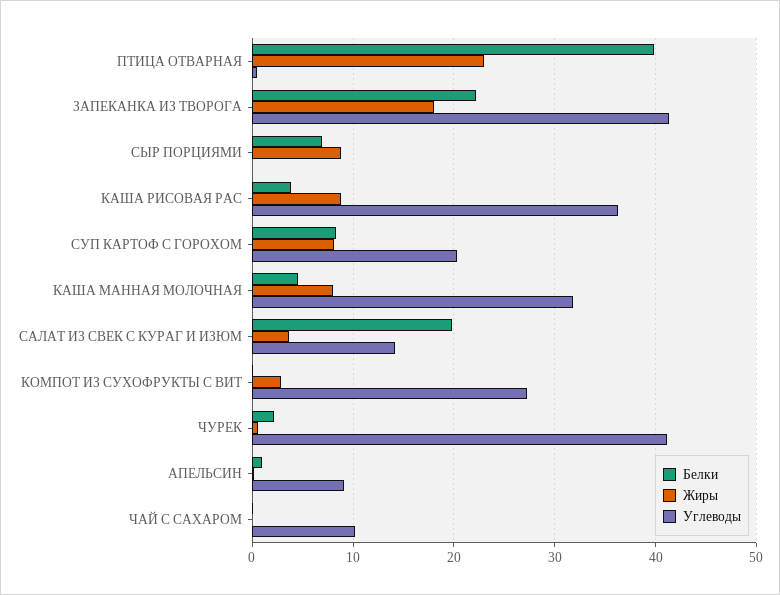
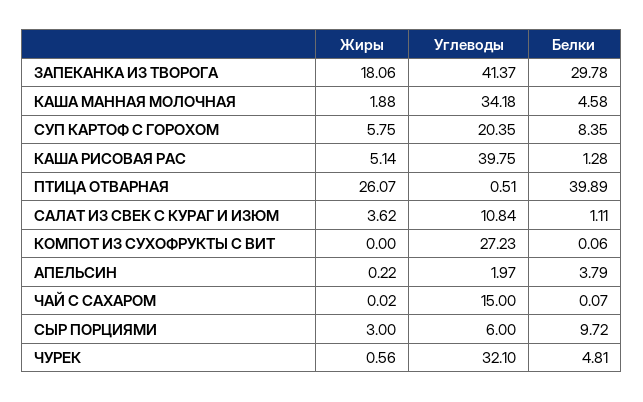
Жиры, ПТИЦА ОТВАРНАЯ: 23 -> 26.07
Белки, ЗАПЕКАНКА ИЗ ТВОРОГА: 22 -> 29.78
Белки, СЫР ПОРЦИЯМИ: 7 -> 9.72
Жиры, СЫР ПОРЦИЯМИ: 9 -> 3
Углеводы, СЫР ПОРЦИЯМИ: 0 -> 6
Белки, КАША РИСОВАЯ РАС: 4 -> 1.28
Жиры, КАША РИСОВАЯ РАС: 9 -> 5.14
Углеводы, КАША РИСОВАЯ РАС: 36 -> 39.75
Жиры, СУП КАРТОФ С ГОРОХОМ: 8 -> 5.75
Жиры, КАША МАННАЯ МОЛОЧНАЯ: 8 -> 1.88
Углеводы, КАША МАННАЯ МОЛОЧНАЯ: 32 -> 34.18
Белки, САЛАТ ИЗ СВЕК С КУРАГ И ИЗЮМ: 20 -> 1.11
Углеводы, САЛАТ ИЗ СВЕК С КУРАГ И ИЗЮМ: 14 -> 10.84
Жиры, КОМПОТ ИЗ СУХОФРУКТЫ С ВИТ: 3 -> 0
Белки, ЧУРЕК: 2 -> 4.81
Углеводы, ЧУРЕК: 41 -> 32.1
Белки, АПЕЛЬСИН: 1 -> 3.79
Углеводы, АПЕЛЬСИН: 9 -> 1.97
Углеводы, ЧАЙ С САХАРОМ: 10 -> 15

